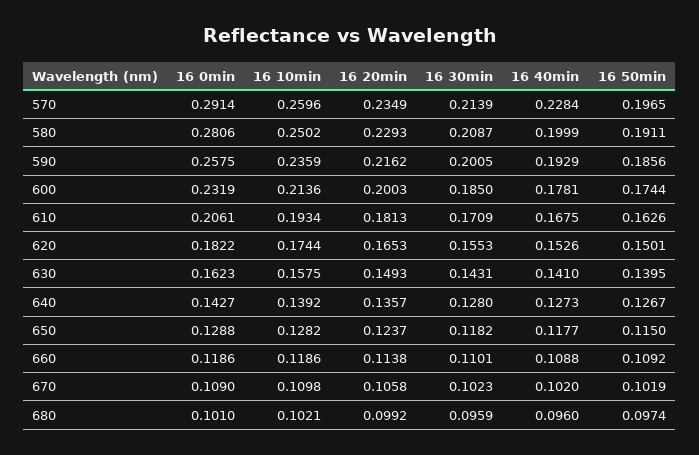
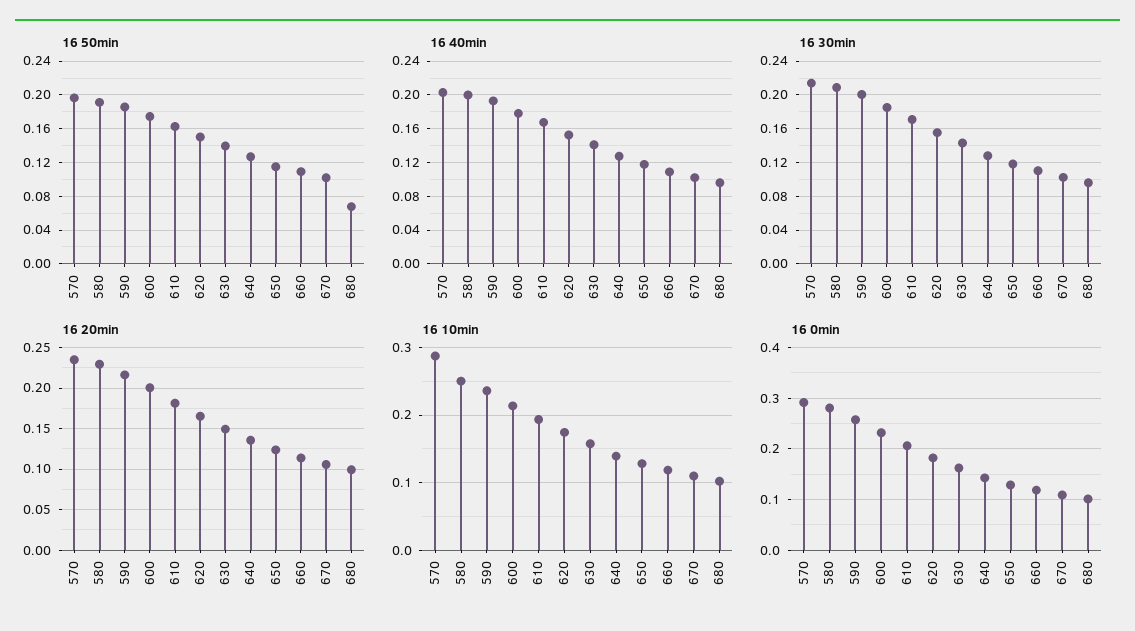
16 10min, 570: 0.2596 -> 0.29
16 40min, 570: 0.2284 -> 0.2
16 50min, 680: 0.0974 -> 0.07

